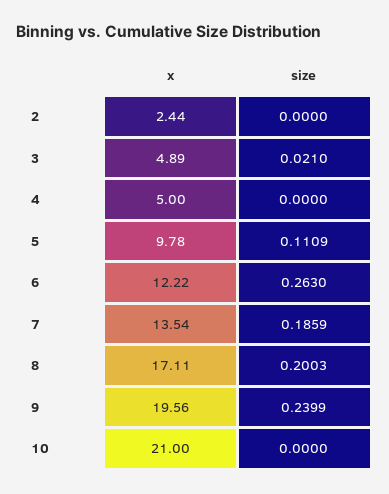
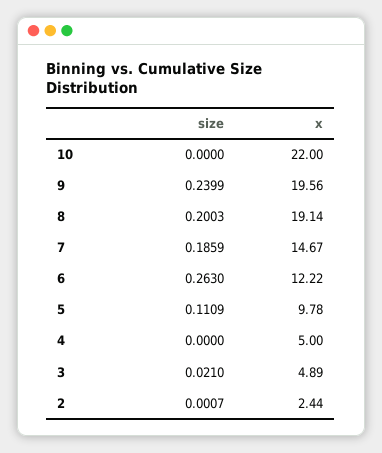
size, 2: 0 -> 0.0007
x, 7: 13.54 -> 14.67
x, 8: 17.11 -> 19.14
x, 10: 21 -> 22

